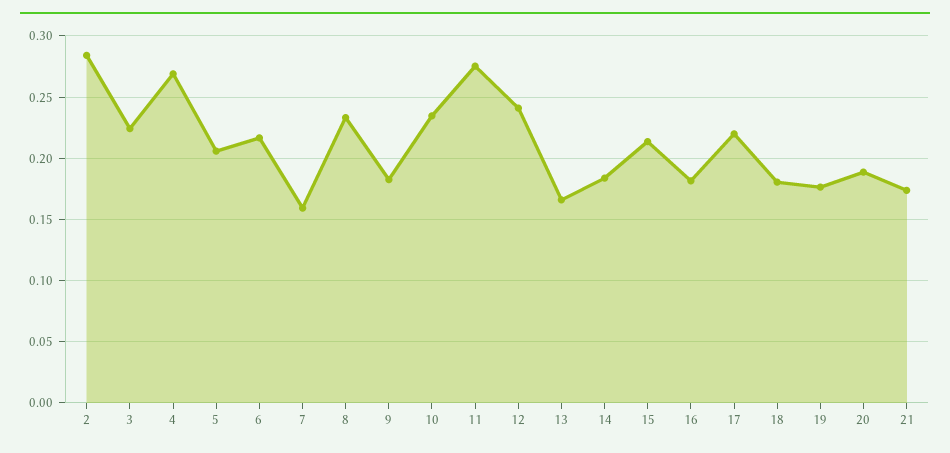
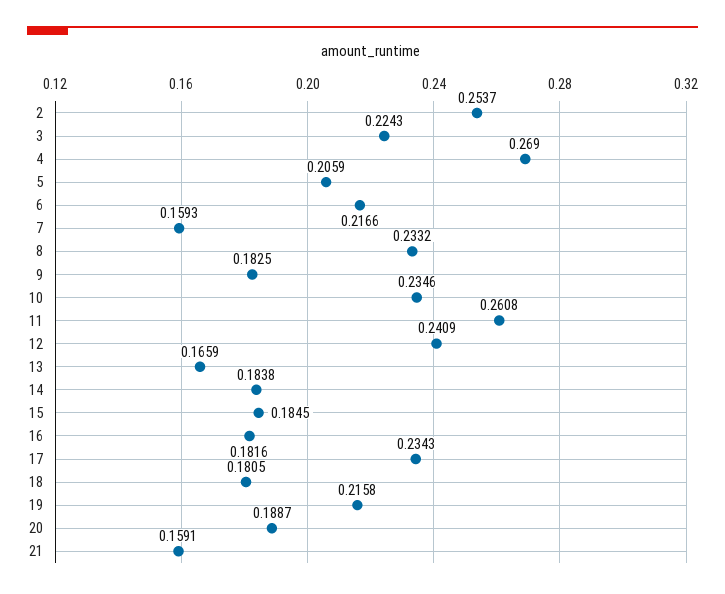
2: 0.285 -> 0.2537
11: 0.275 -> 0.2608
15: 0.215 -> 0.1845
17: 0.22 -> 0.2343
19: 0.175 -> 0.2158
21: 0.175 -> 0.1591

